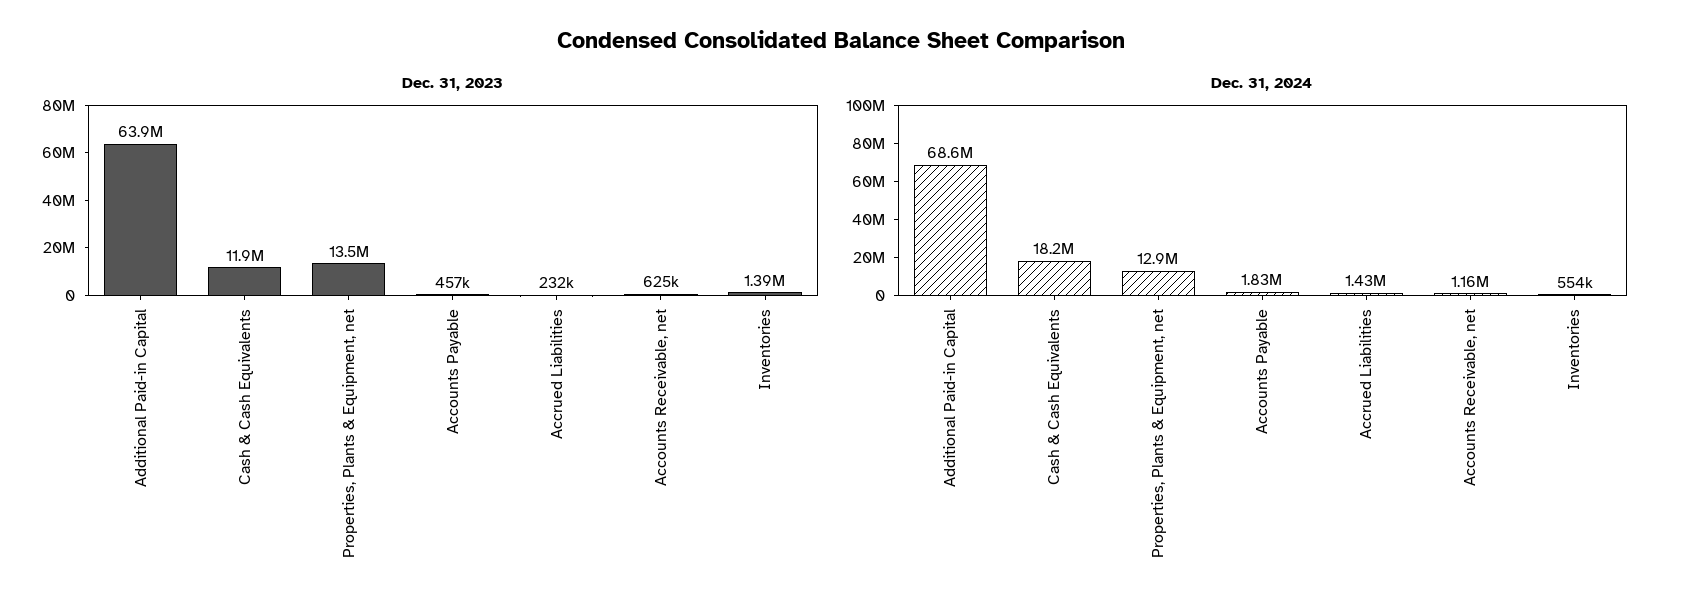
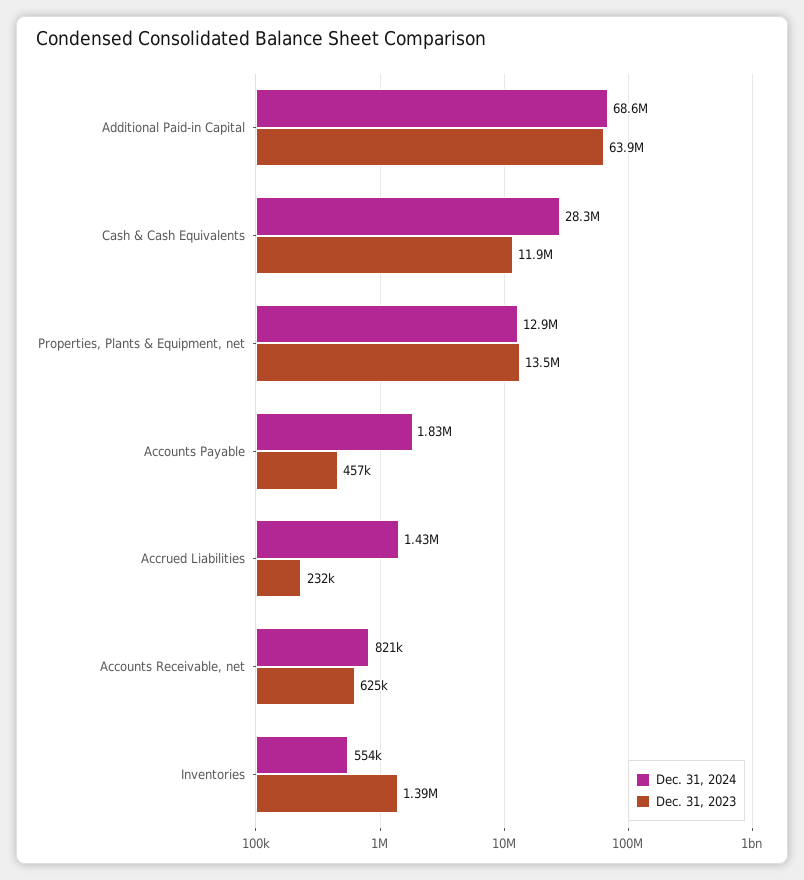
Dec. 31, 2024, Cash & Cash Equivalents: 18200000 -> 28300000
Dec. 31, 2024, Accounts Receivable, net: 1160000 -> 821000

